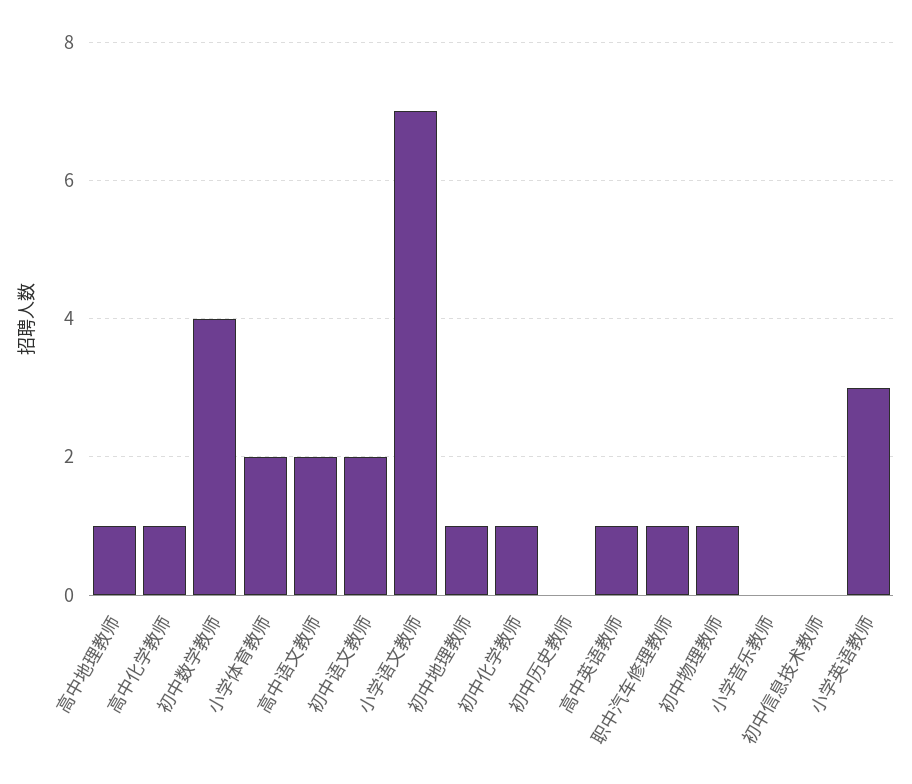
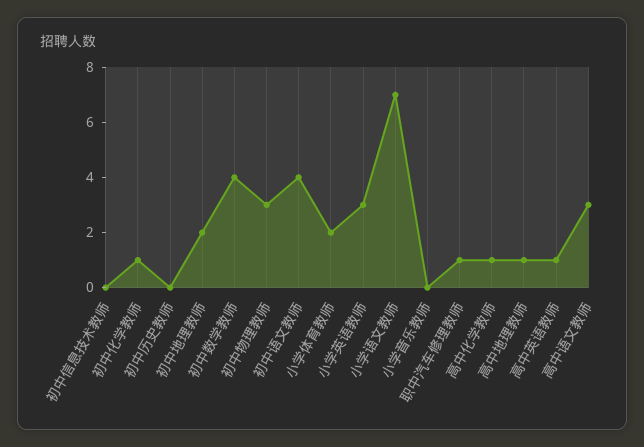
高中语文教师: 2 -> 3
初中语文教师: 2 -> 4
初中地理教师: 1 -> 2
初中物理教师: 1 -> 3

